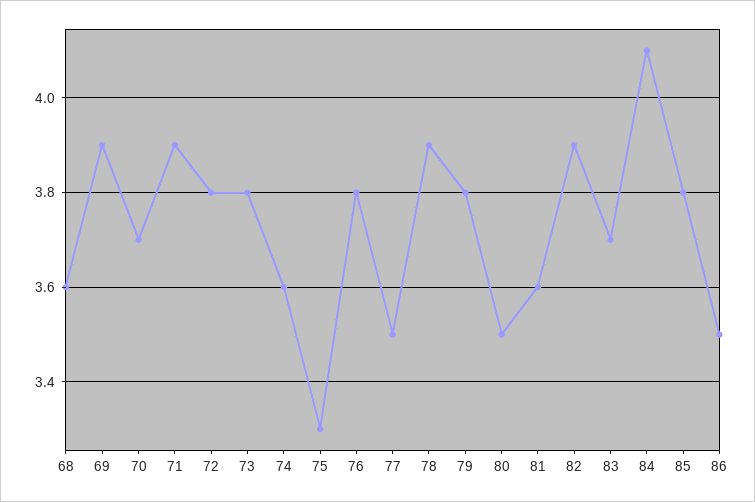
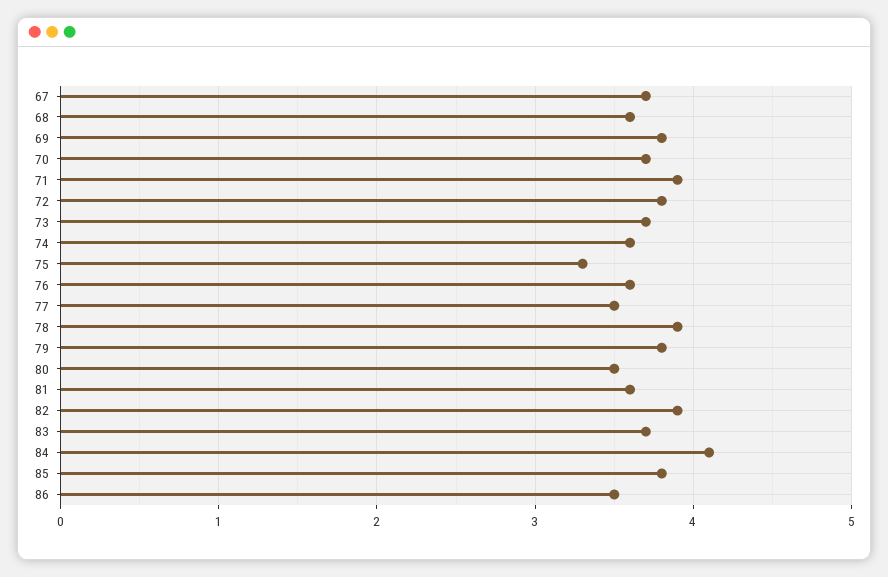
69: 3.9 -> 3.8
73: 3.8 -> 3.7
76: 3.8 -> 3.6
67: none -> 3.7

